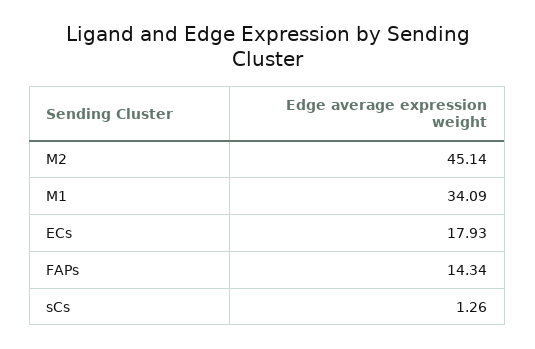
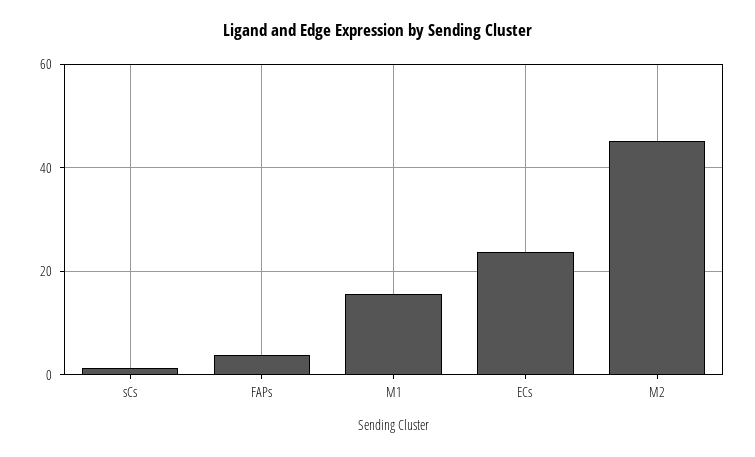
M1: 34.09 -> 16
ECs: 17.93 -> 24
FAPs: 14.34 -> 4

